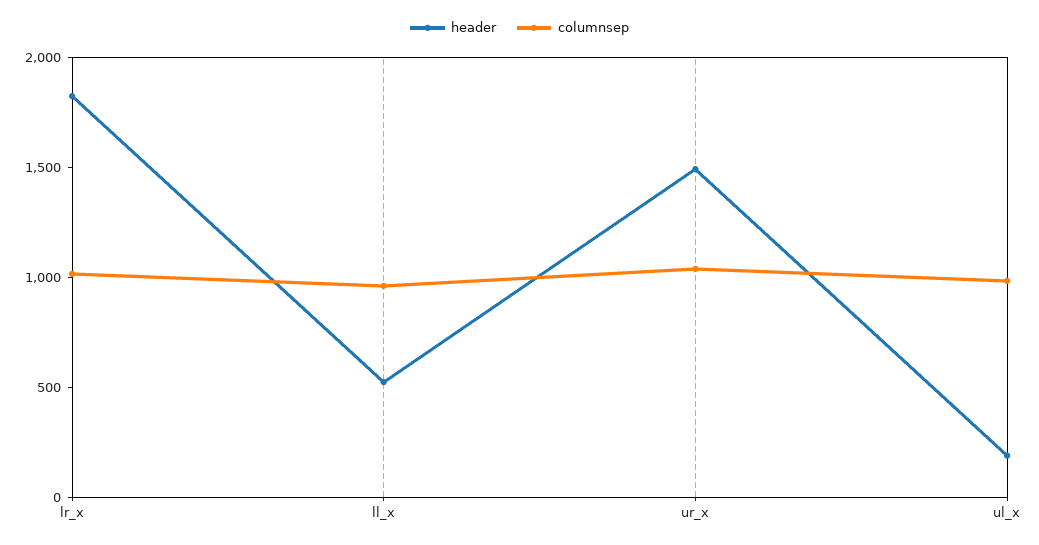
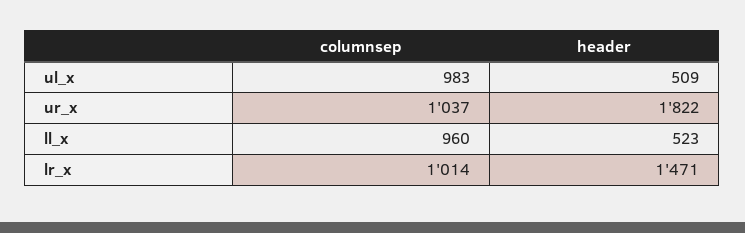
header, lr_x: 1800 -> 1471
header, ur_x: 1500 -> 1822
header, ul_x: 200 -> 509

